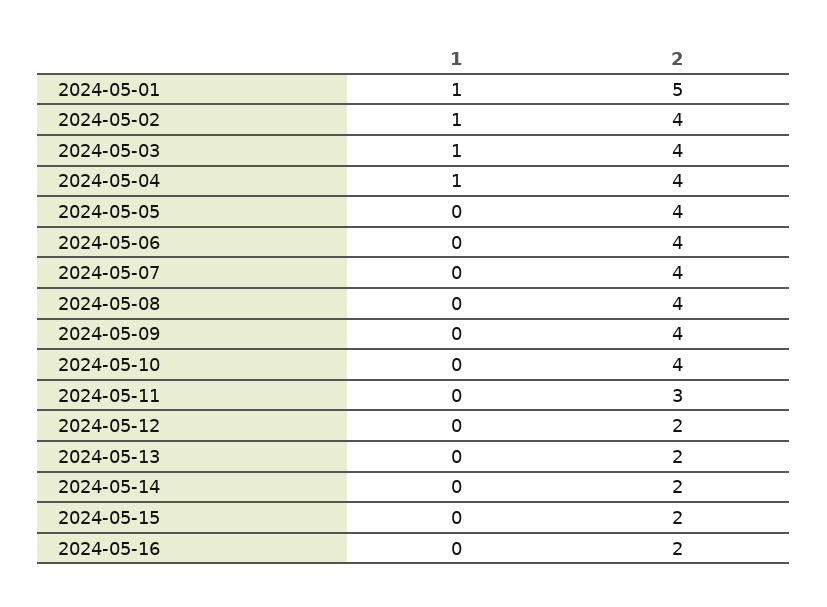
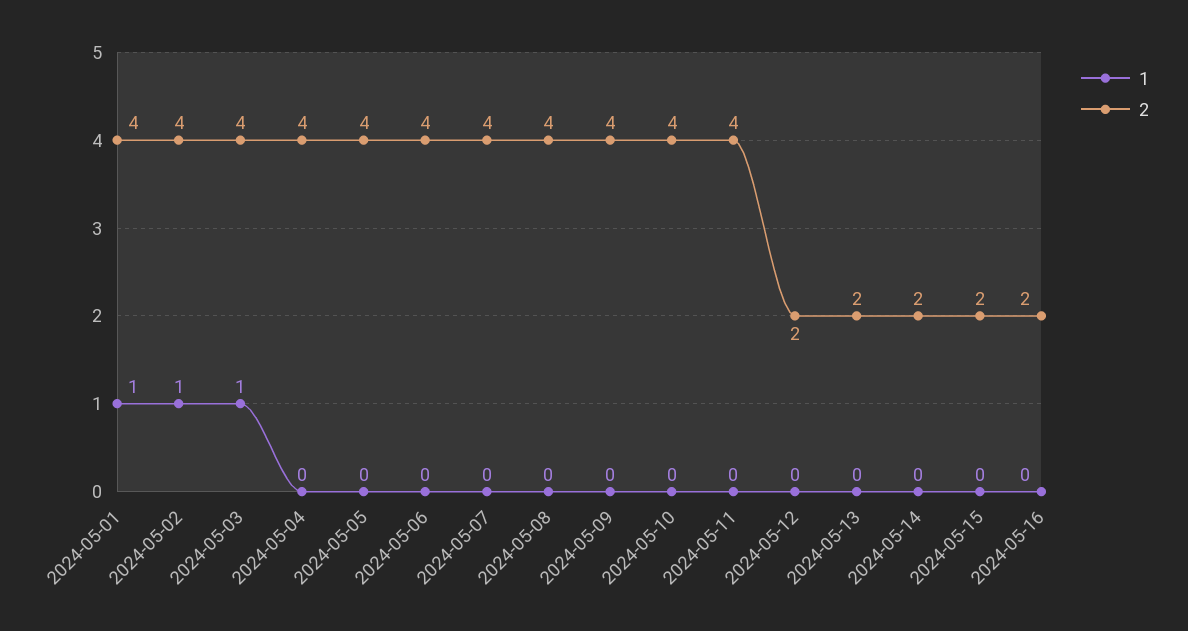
2, 2024-05-01: 5 -> 4
1, 2024-05-04: 1 -> 0
2, 2024-05-11: 3 -> 4

